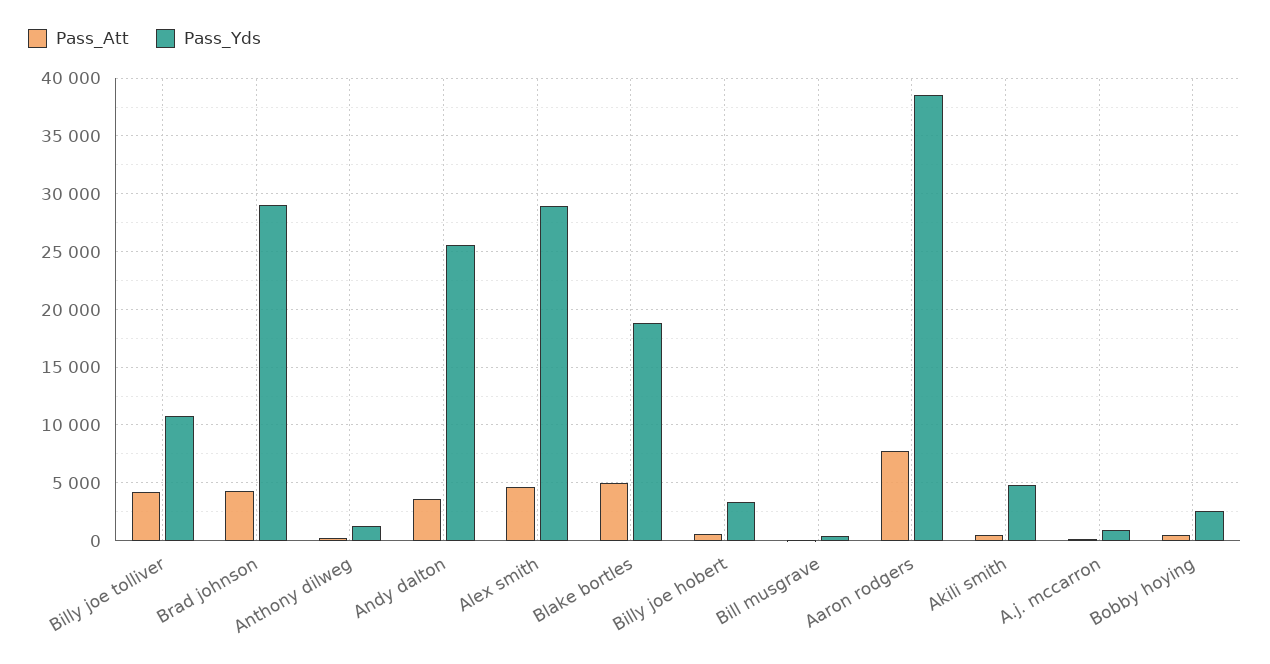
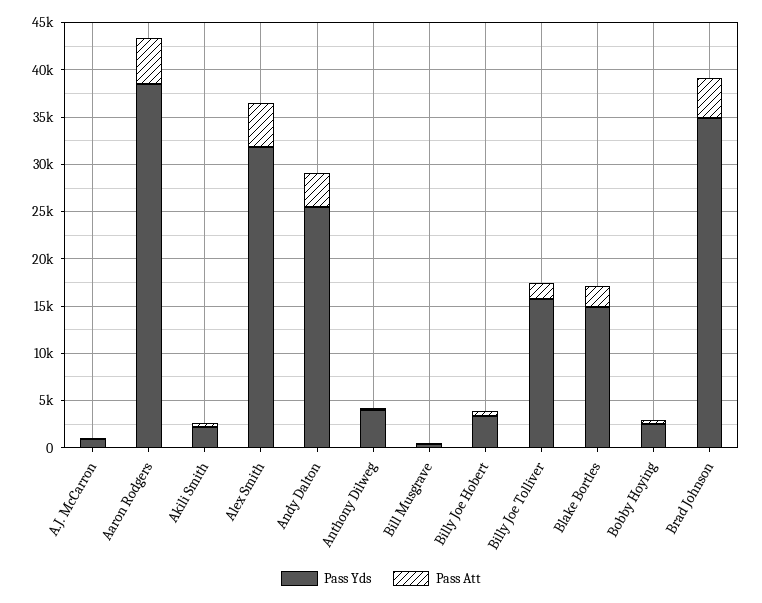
Pass_Att, Billy joe tolliver: 4000 -> 2000
Pass_Yds, Billy joe tolliver: 11000 -> 16000
Pass_Yds, Brad johnson: 29000 -> 35000
Pass_Yds, Anthony dilweg: 1000 -> 4000
Pass_Yds, Alex smith: 29000 -> 32000
Pass_Att, Blake bortles: 5000 -> 2000
Pass_Yds, Blake bortles: 19000 -> 15000
Pass_Att, Aaron rodgers: 8000 -> 5000
Pass_Yds, Akili smith: 5000 -> 2000

